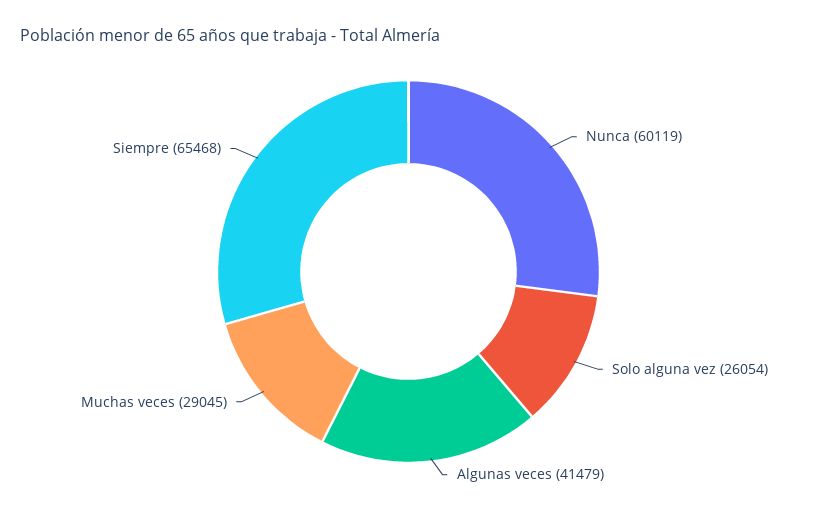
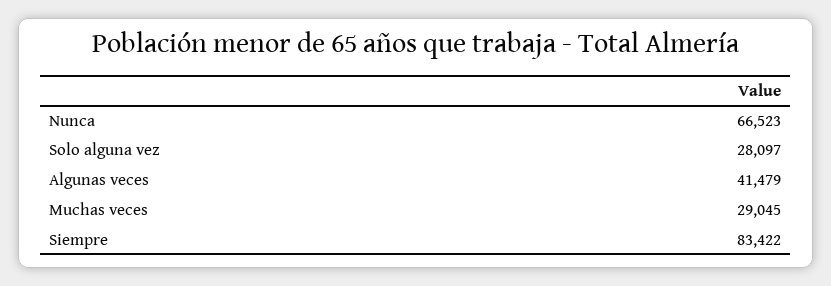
Nunca: 60119 -> 66523
Solo alguna vez: 26054 -> 28097
Siempre: 65468 -> 83422

